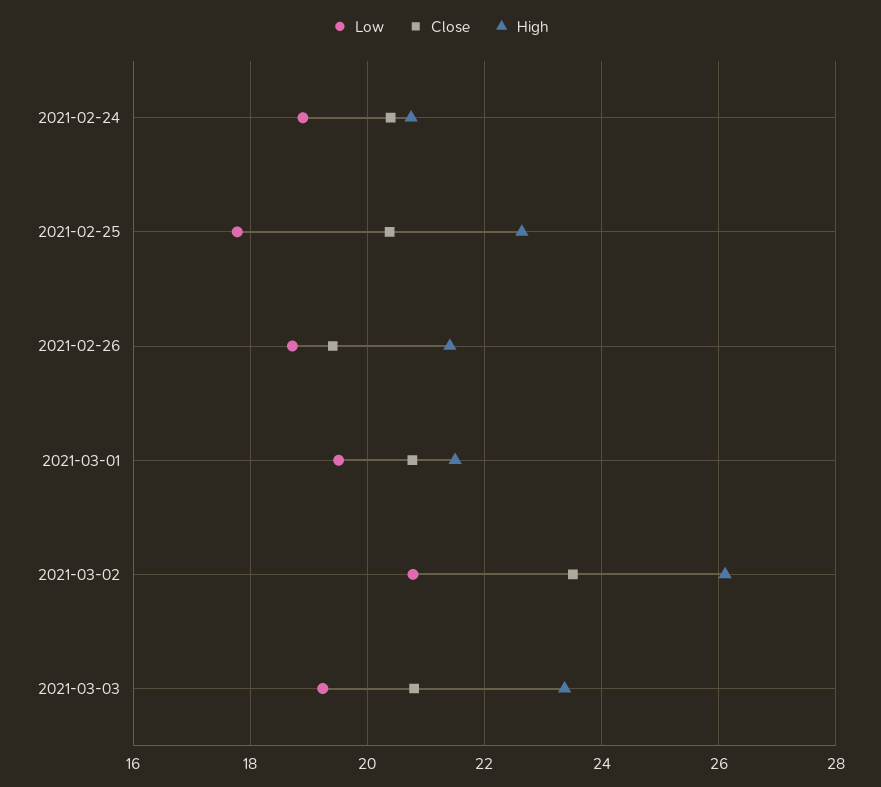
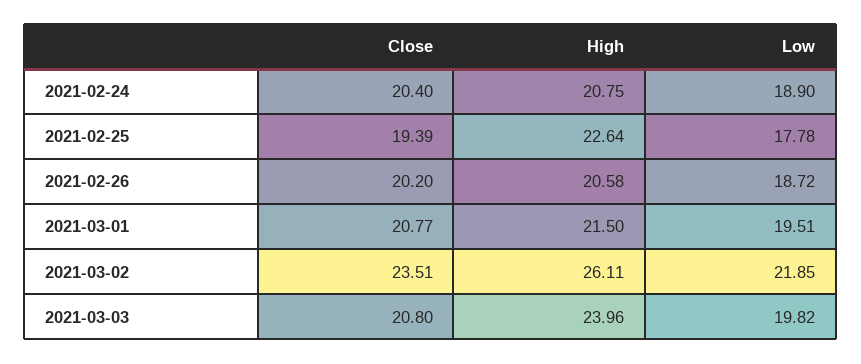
Close, 2021-02-25: 20.4 -> 19.39
Close, 2021-02-26: 19.4 -> 20.2
High, 2021-02-26: 21.4 -> 20.58
Low, 2021-03-02: 20.8 -> 21.85
Low, 2021-03-03: 19.2 -> 19.82
High, 2021-03-03: 23.4 -> 23.96

